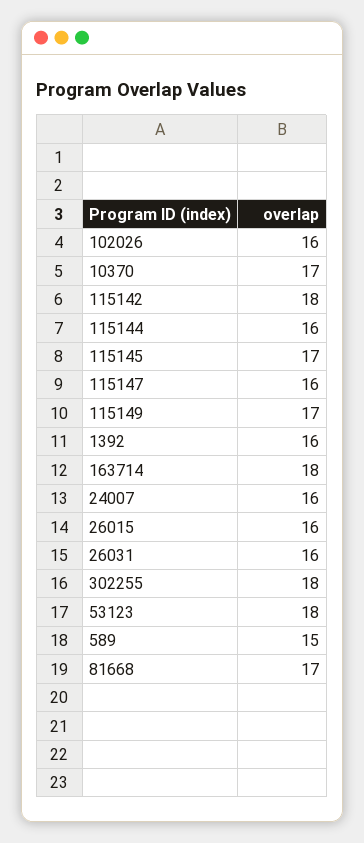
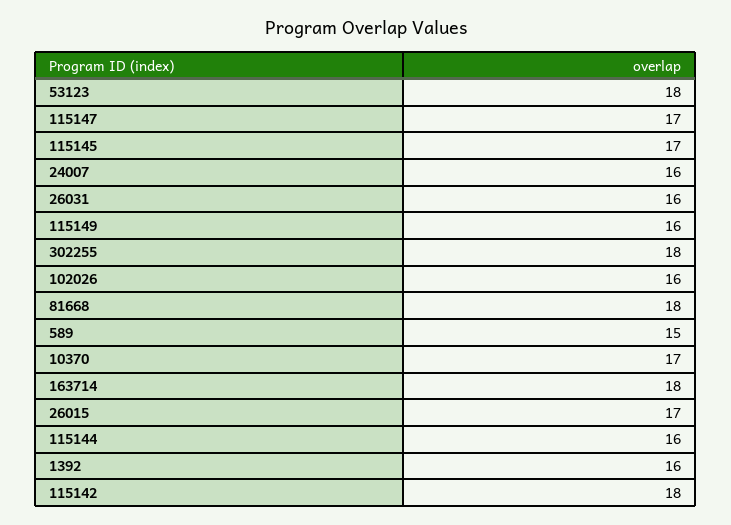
115147: 16 -> 17
115149: 17 -> 16
26015: 16 -> 17
81668: 17 -> 18

